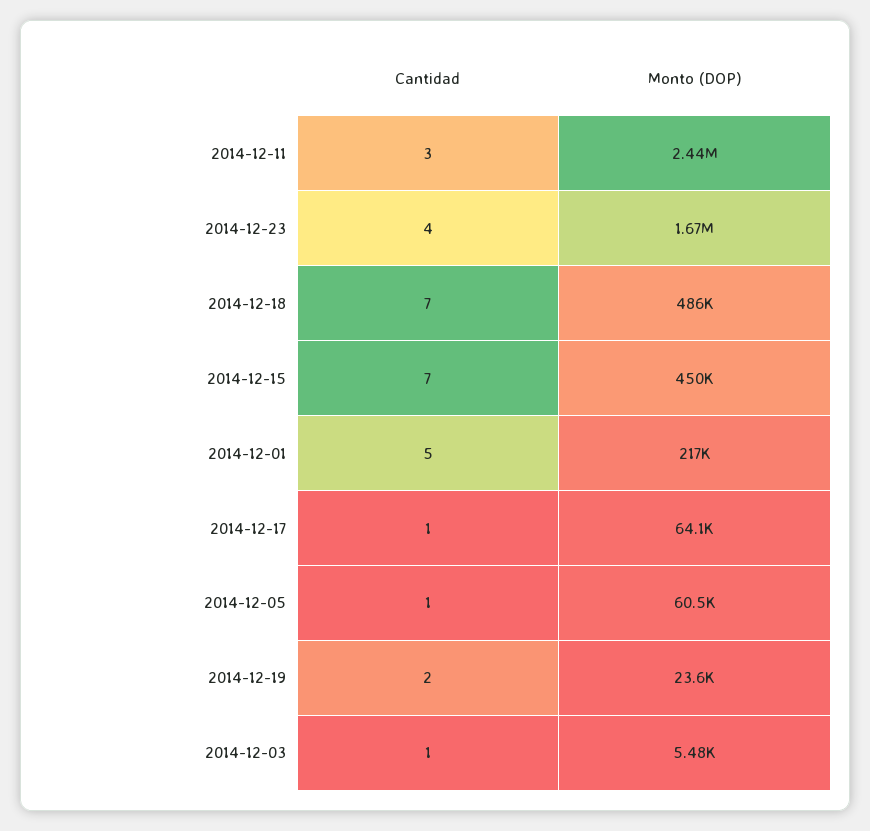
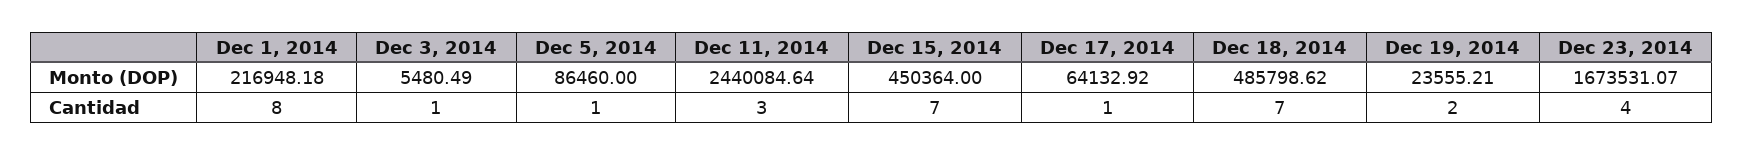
Cantidad, 2014-12-01: 5 -> 8
Monto (DOP), 2014-12-05: 60500 -> 86460

